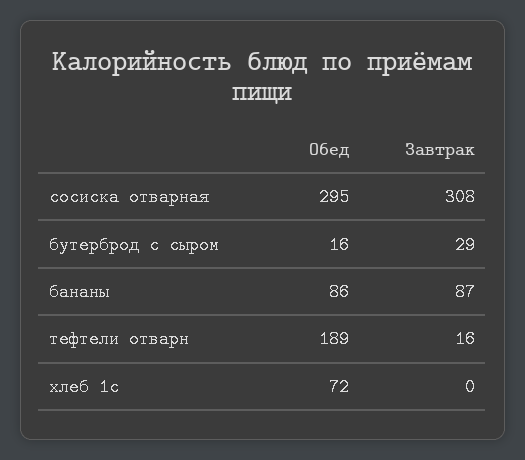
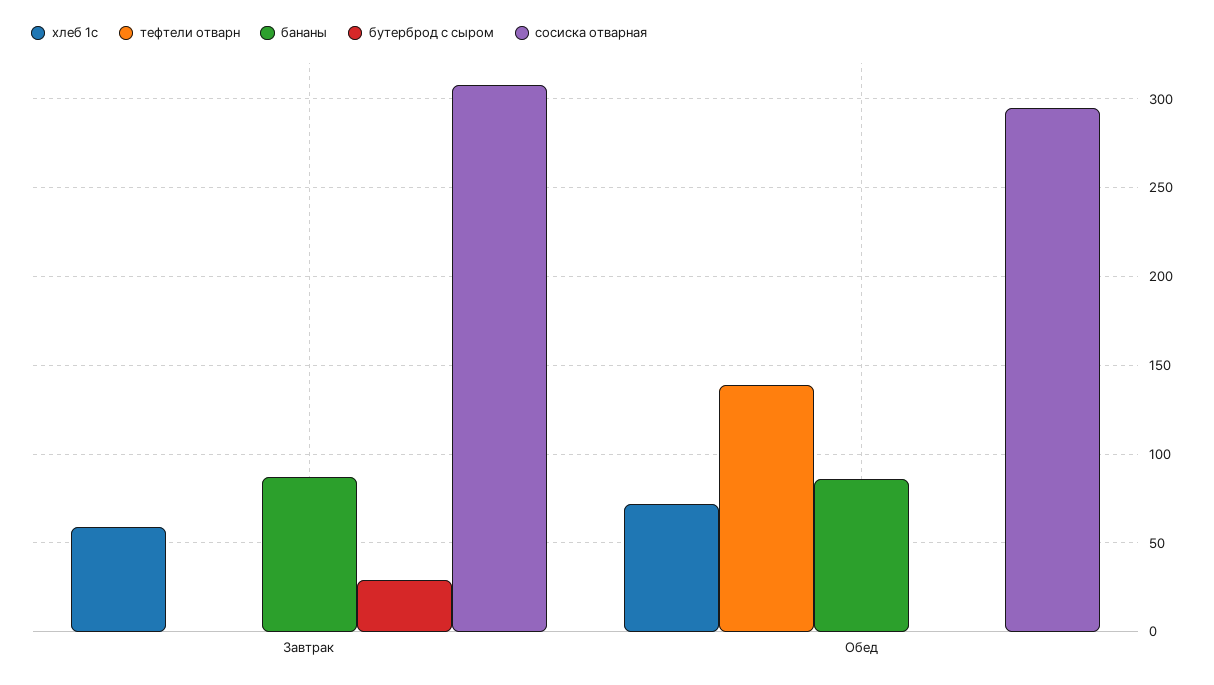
бутерброд с сыром, Обед: 16 -> 0
тефтели отварн, Обед: 189 -> 140
тефтели отварн, Завтрак: 16 -> 0
хлеб 1с, Завтрак: 0 -> 60

